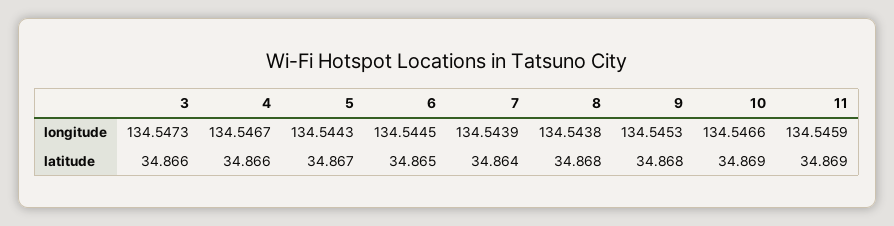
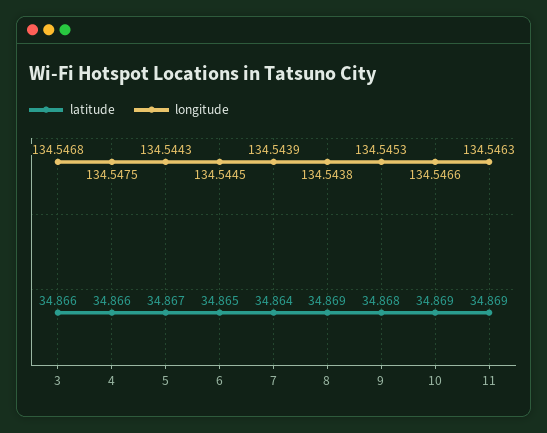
longitude, 3: 134.5473 -> 134.5468
longitude, 4: 134.5467 -> 134.5475
longitude, 11: 134.5459 -> 134.5463
latitude, 8: 34.868 -> 34.869

